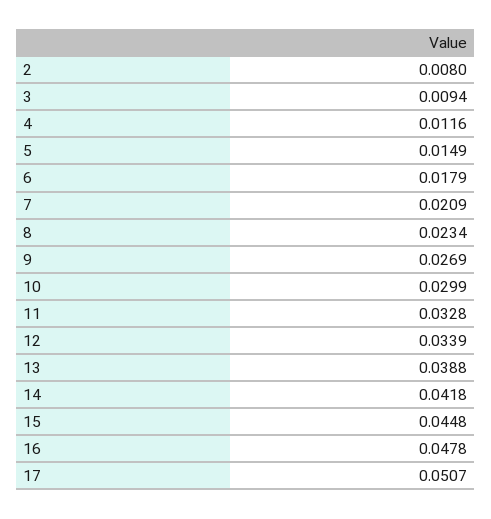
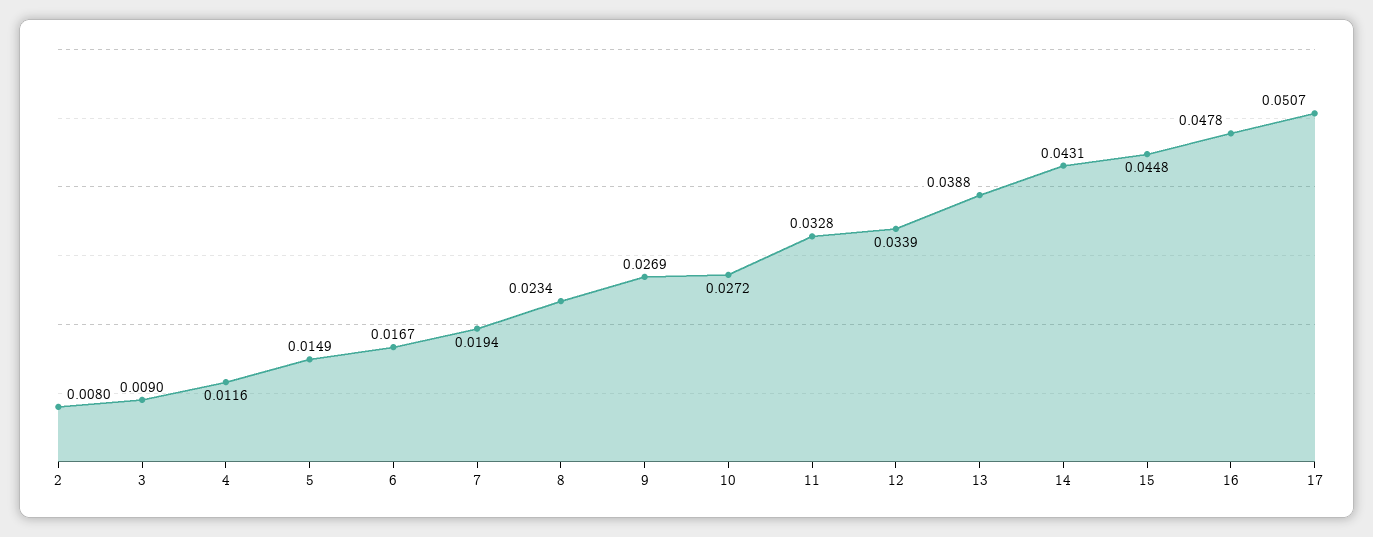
3: 0.0094 -> 0.009
6: 0.0179 -> 0.0167
7: 0.0209 -> 0.0194
10: 0.0299 -> 0.0272
14: 0.0418 -> 0.0431

